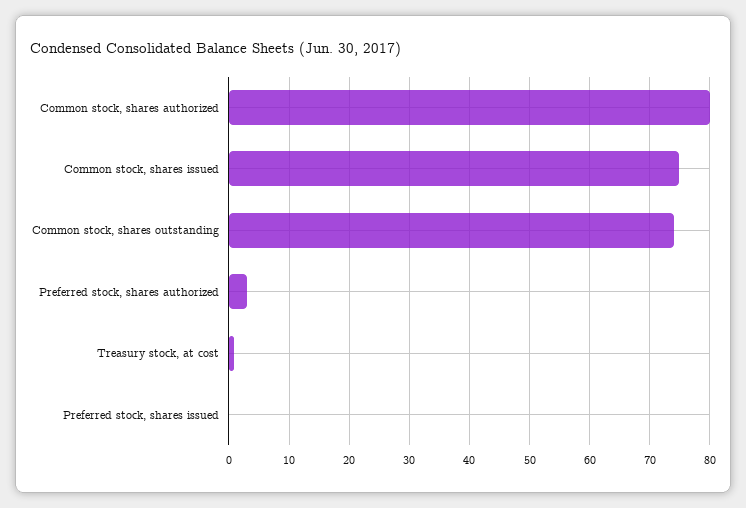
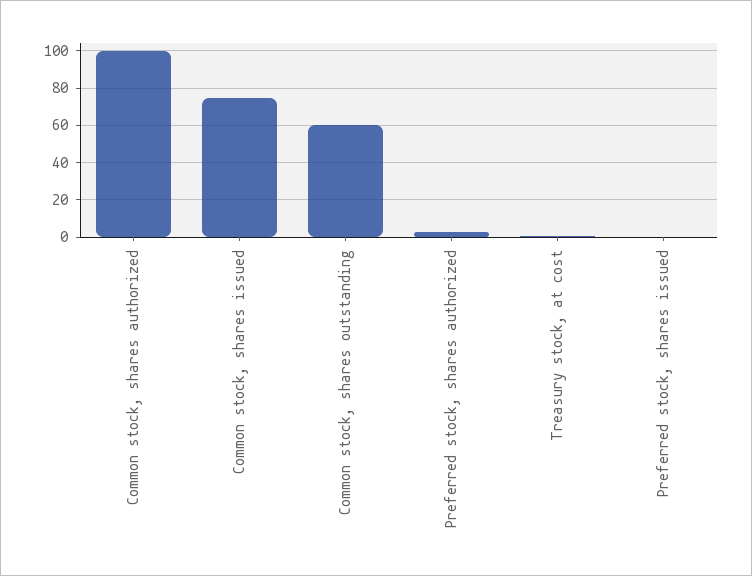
Common stock, shares authorized: 80 -> 100
Common stock, shares outstanding: 74 -> 60

